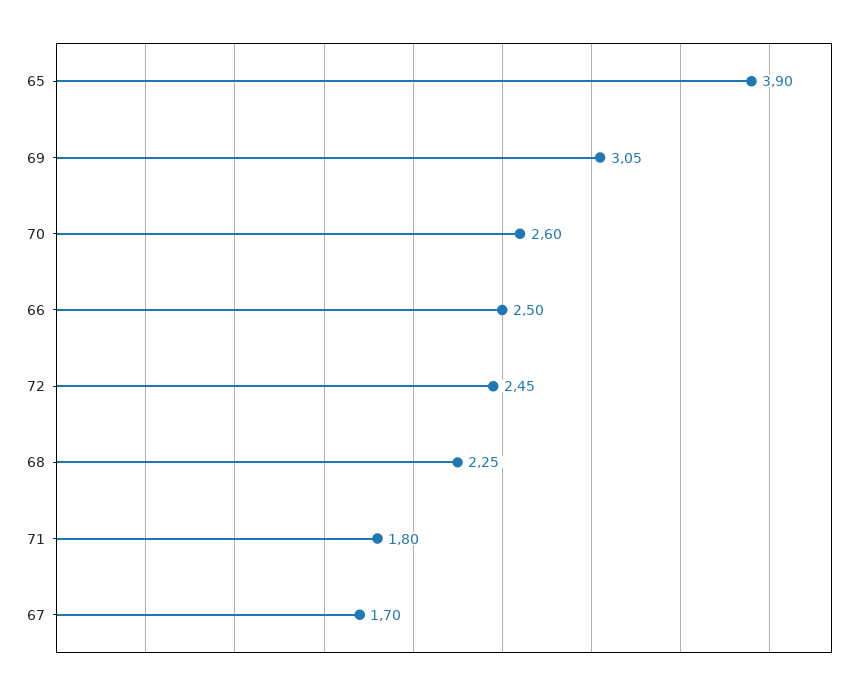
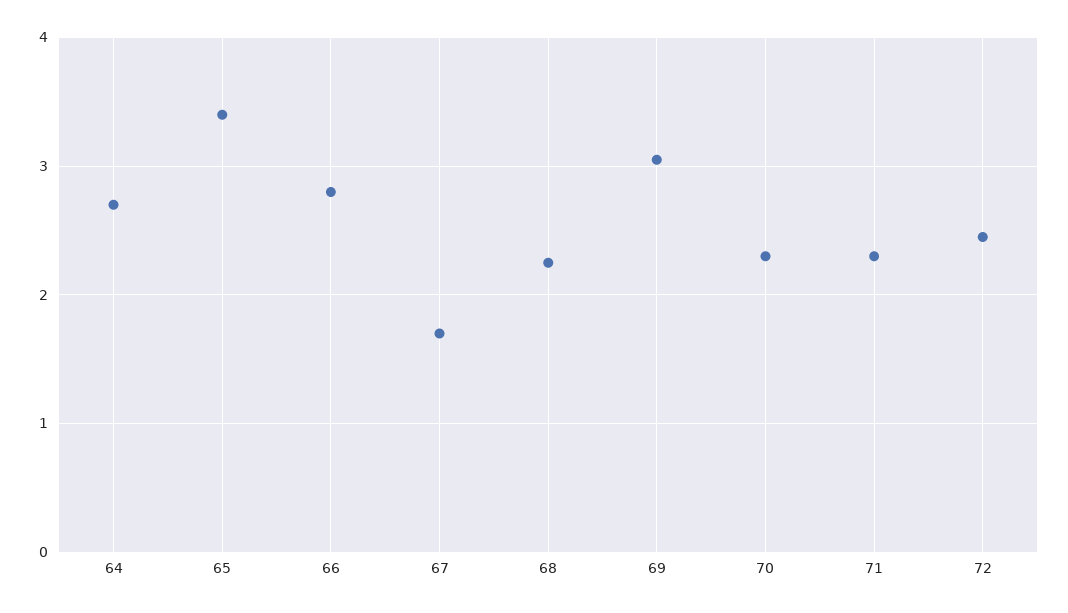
65: 3.9 -> 3.4
70: 2.6 -> 2.3
66: 2.5 -> 2.8
71: 1.8 -> 2.3
64: none -> 2.7

